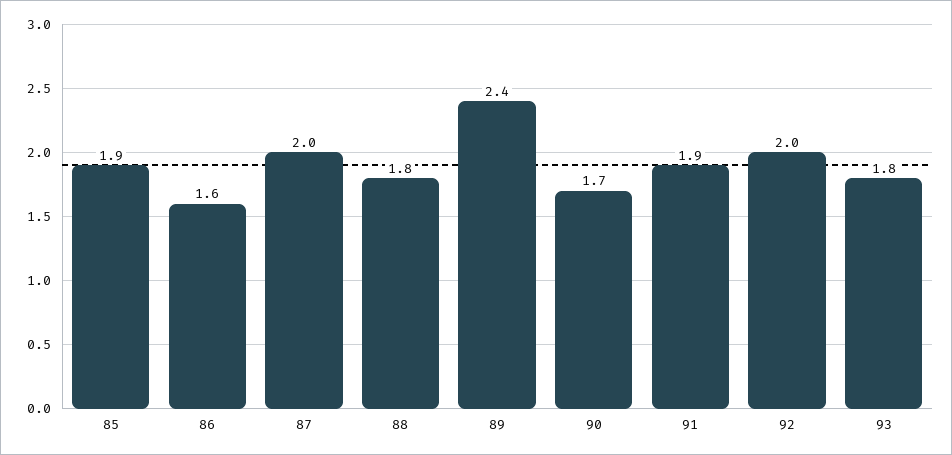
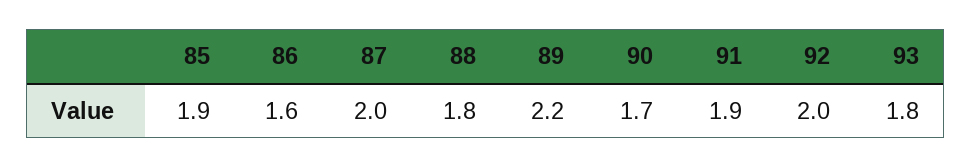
89: 2.4 -> 2.2

